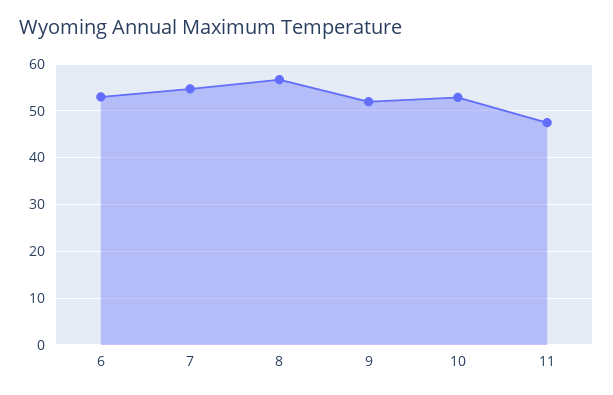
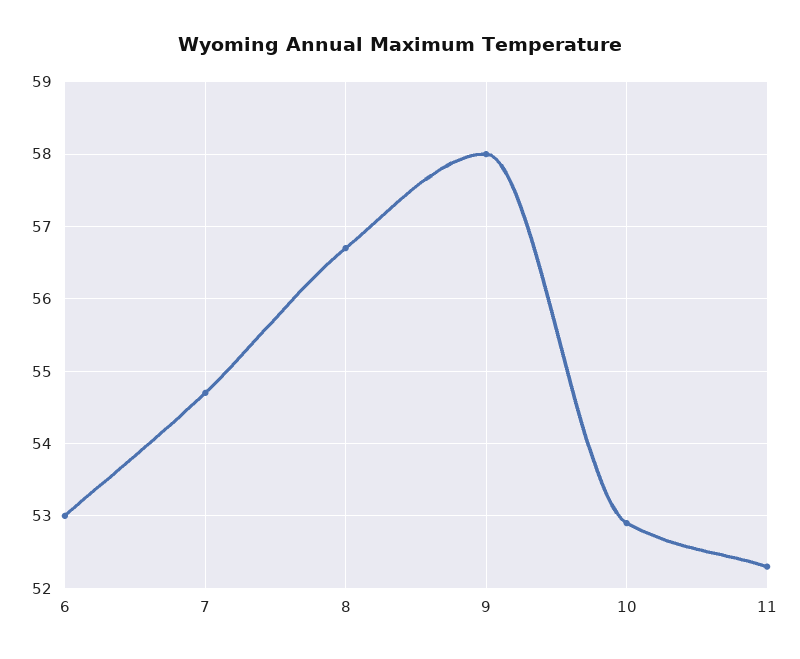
9: 52 -> 58
11: 48 -> 52.3

